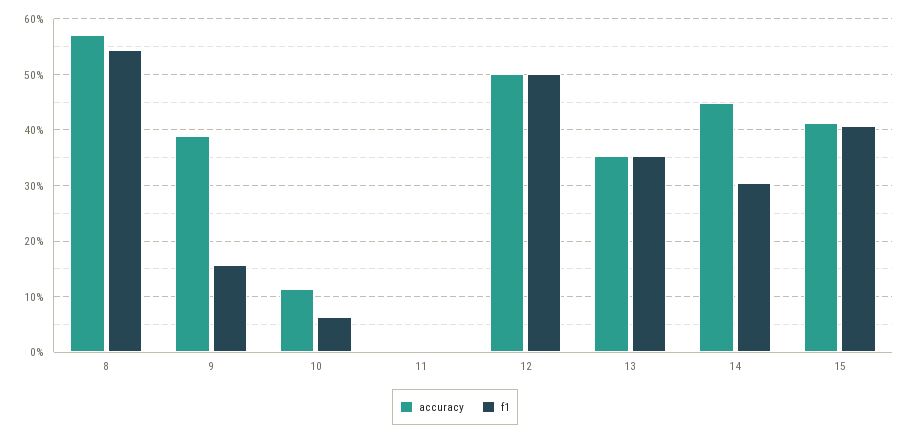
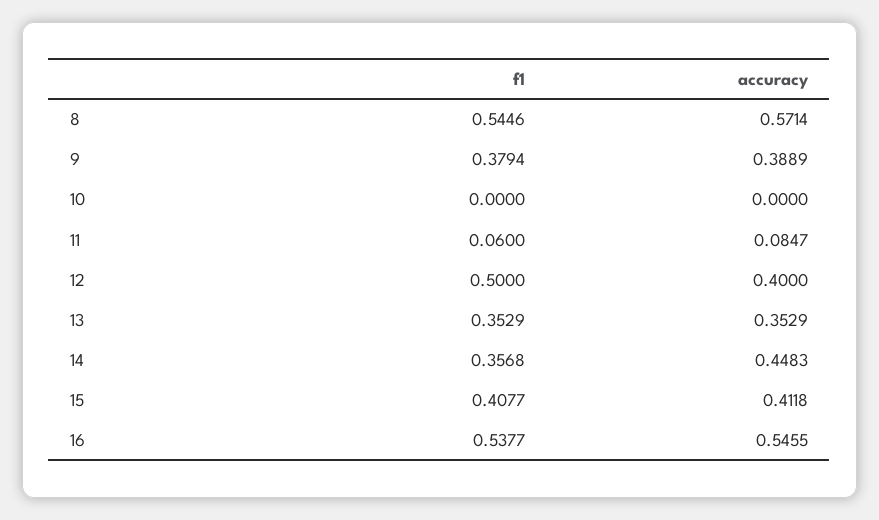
f1, 9: 0.16 -> 0.3794
accuracy, 10: 0.12 -> 0
f1, 10: 0.06 -> 0
accuracy, 11: 0 -> 0.0847
f1, 11: 0 -> 0.06
accuracy, 12: 0.5 -> 0.4
f1, 14: 0.3 -> 0.3568
f1, 16: none -> 0.5377
accuracy, 16: none -> 0.5455

